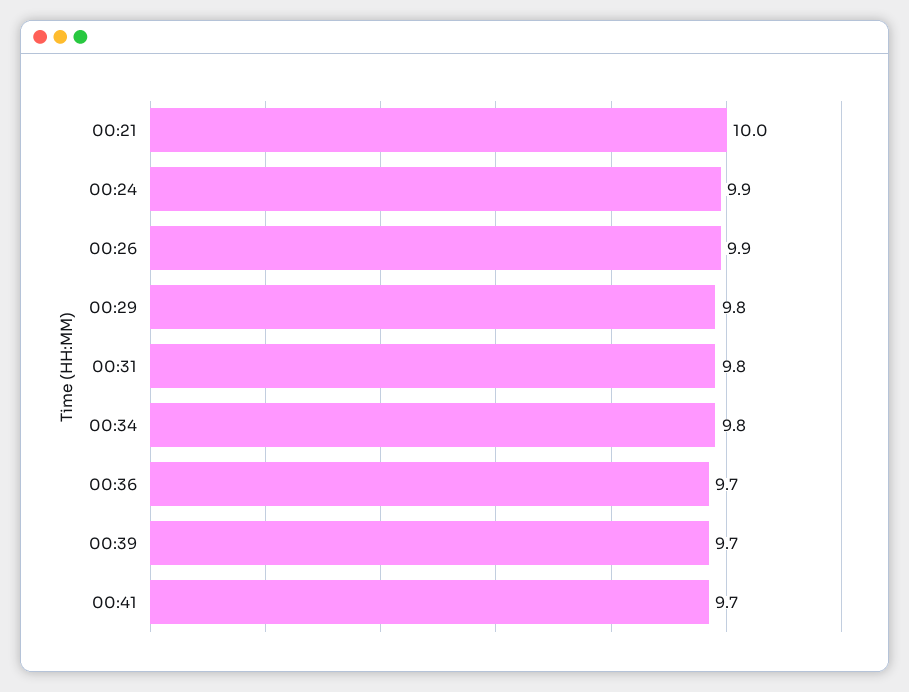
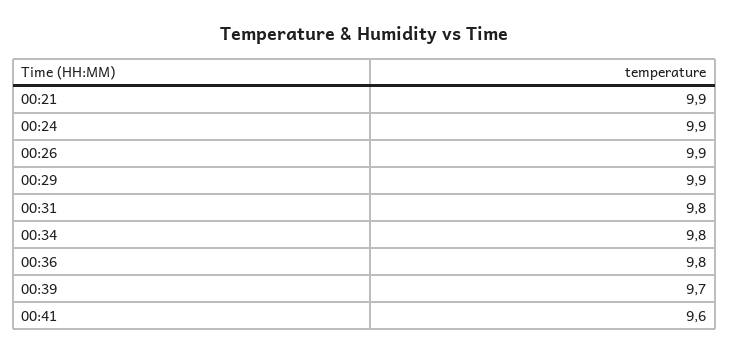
00:21: 10 -> 9.9
00:29: 9.8 -> 9.9
00:36: 9.7 -> 9.8
00:41: 9.7 -> 9.6

